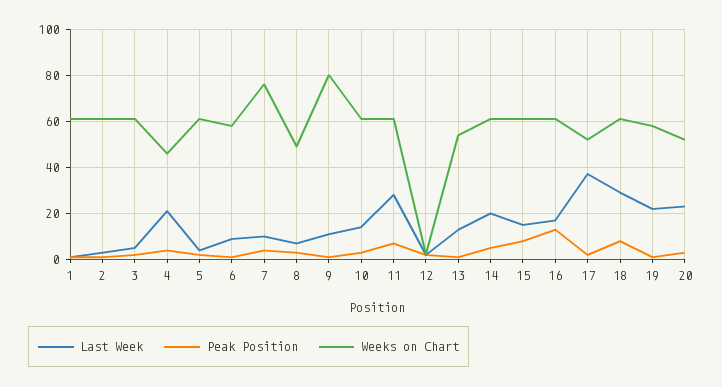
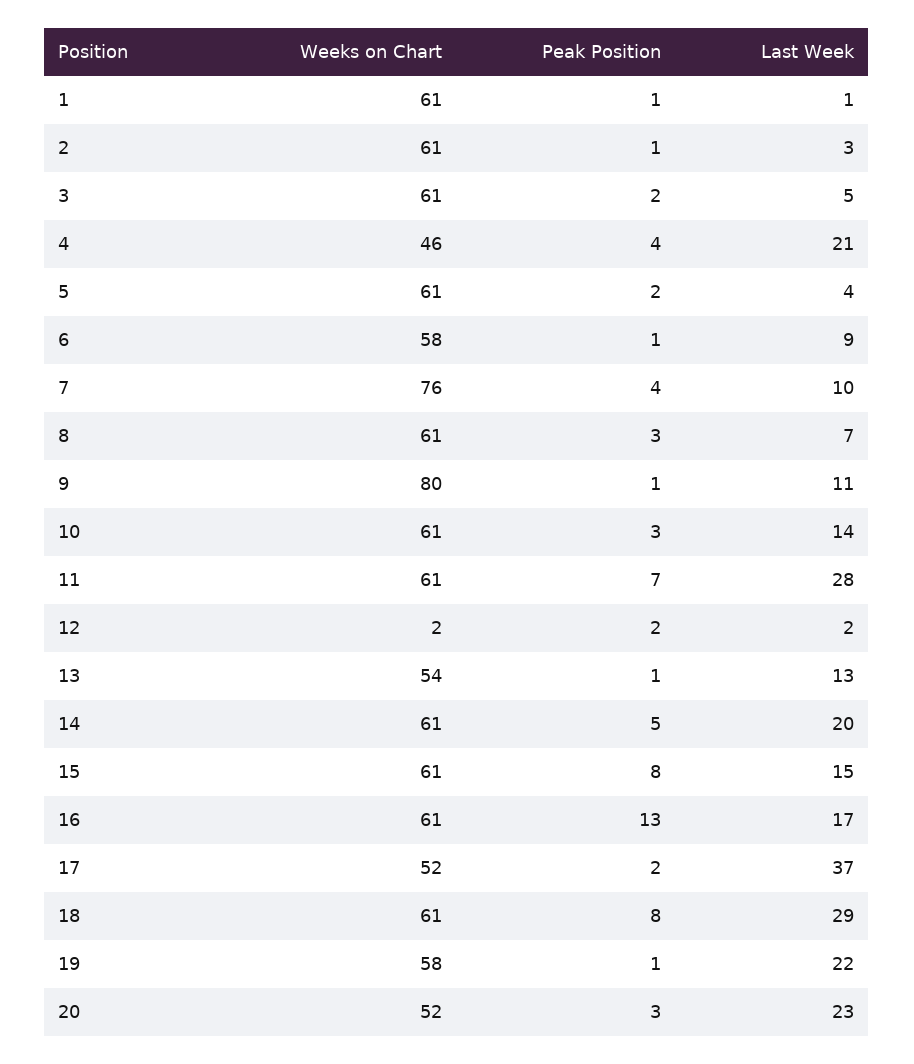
Weeks on Chart, 8: 50 -> 61

